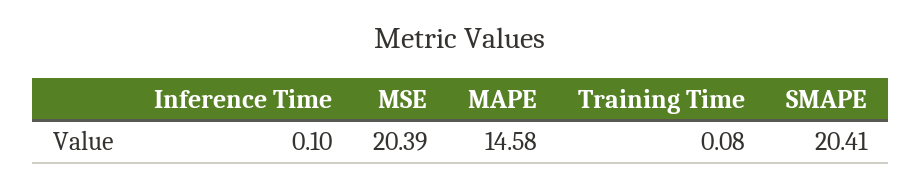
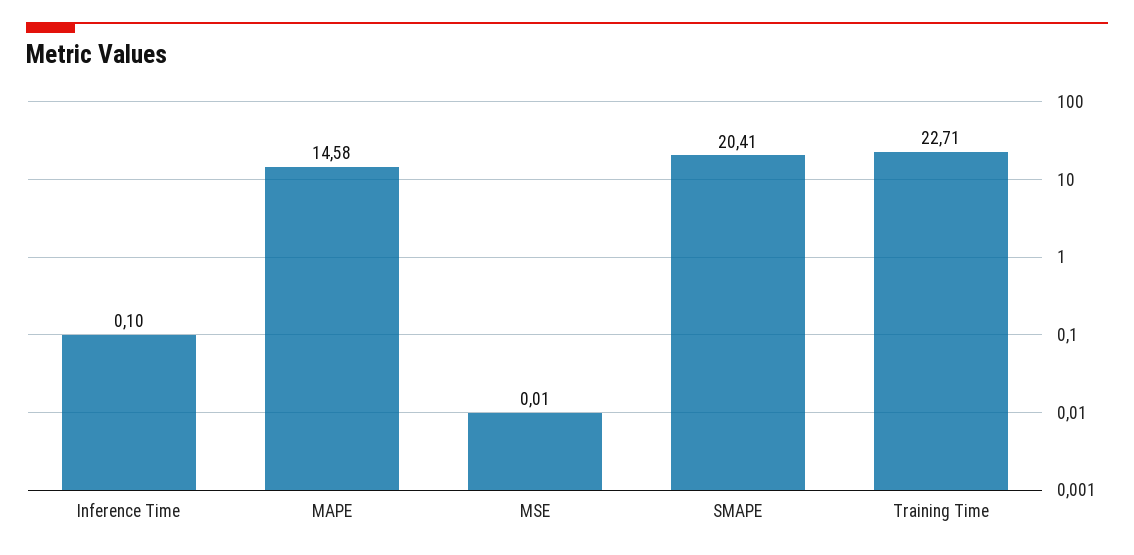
MSE: 20.39 -> 0.01
Training Time: 0.08 -> 22.71

